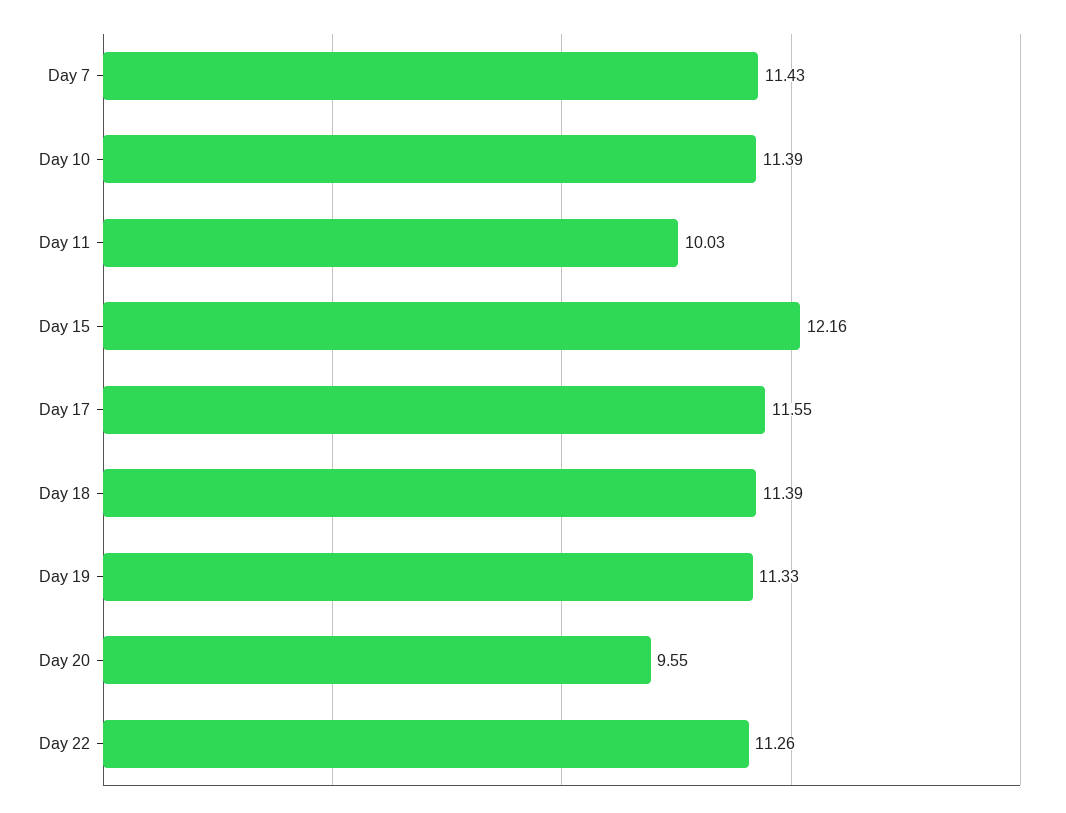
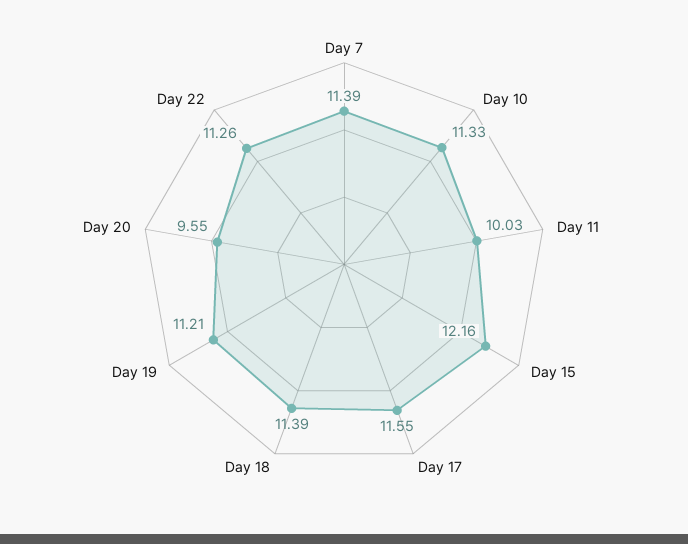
Day 7: 11.43 -> 11.39
Day 10: 11.39 -> 11.33
Day 19: 11.33 -> 11.21

